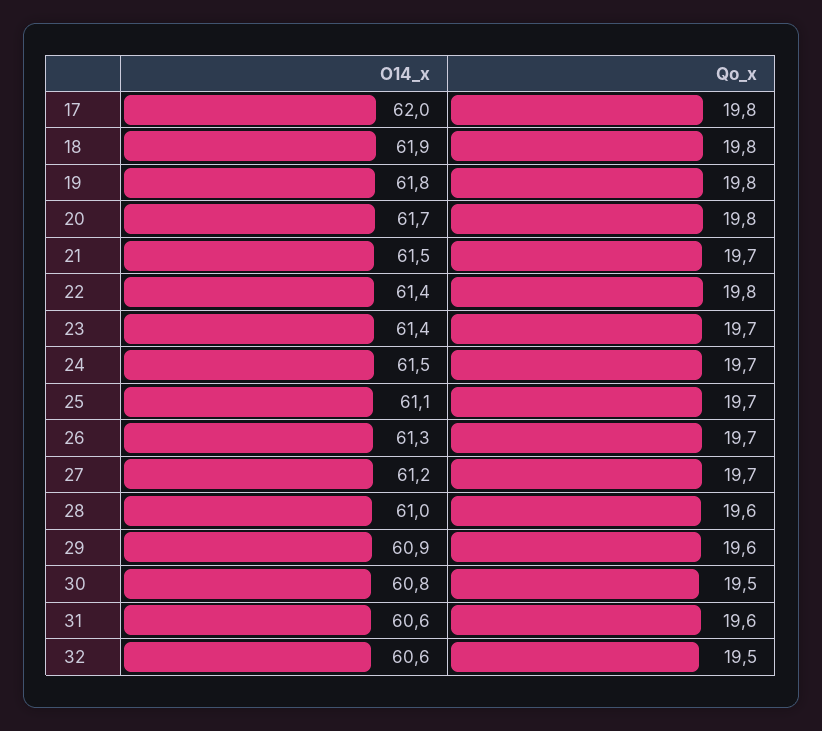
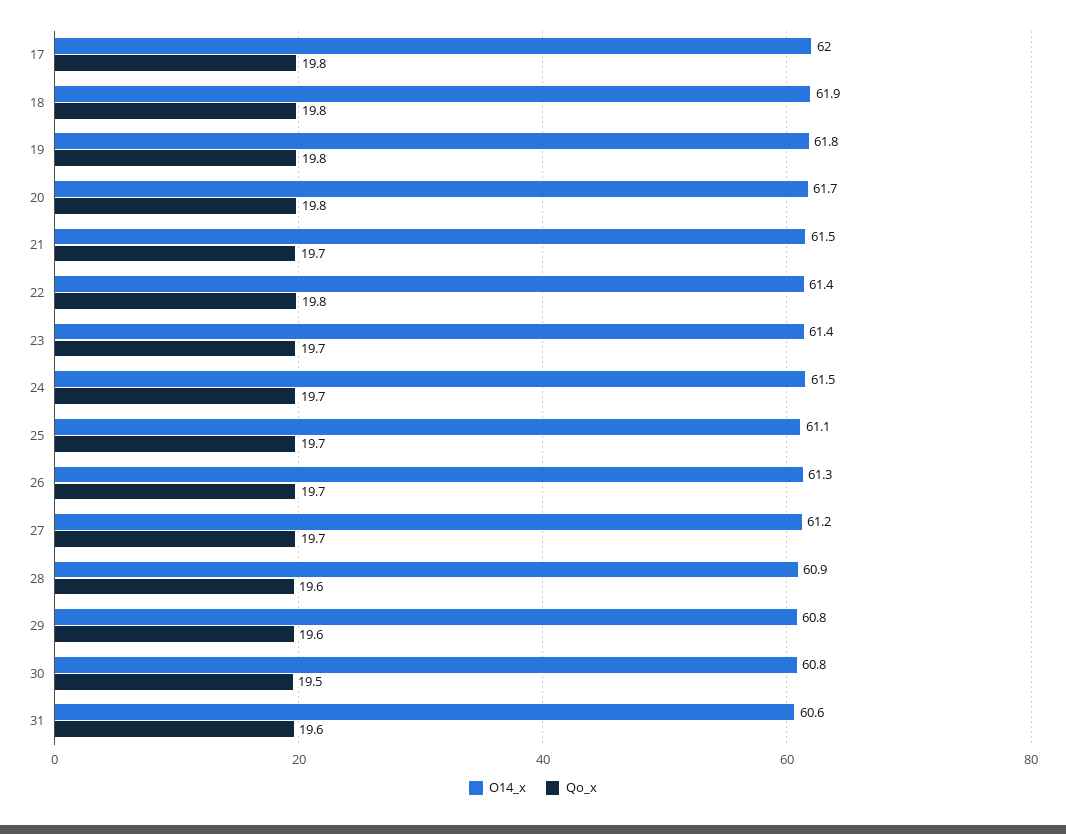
O14_x, 28: 61 -> 60.9
O14_x, 29: 60.9 -> 60.8
O14_x, 32: 60.6 -> none
Qo_x, 32: 19.5 -> none

